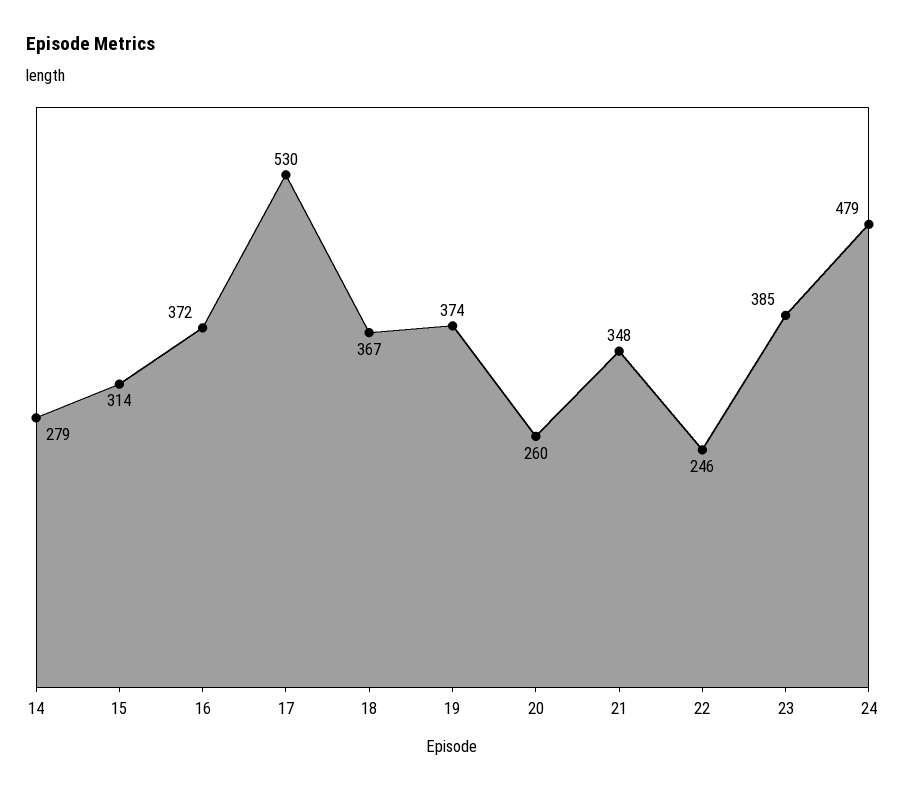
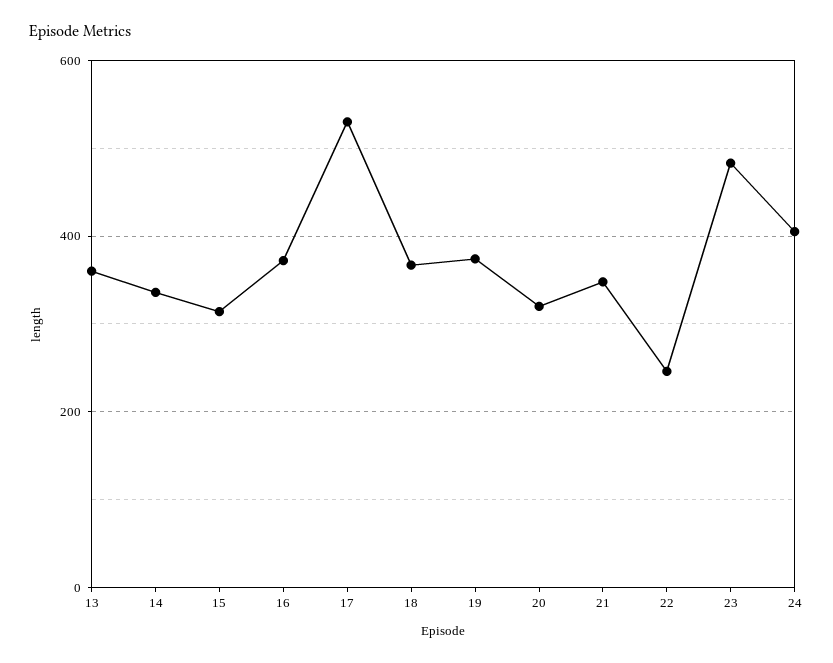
14: 279 -> 340
20: 260 -> 320
23: 385 -> 480
24: 479 -> 400
13: none -> 360

